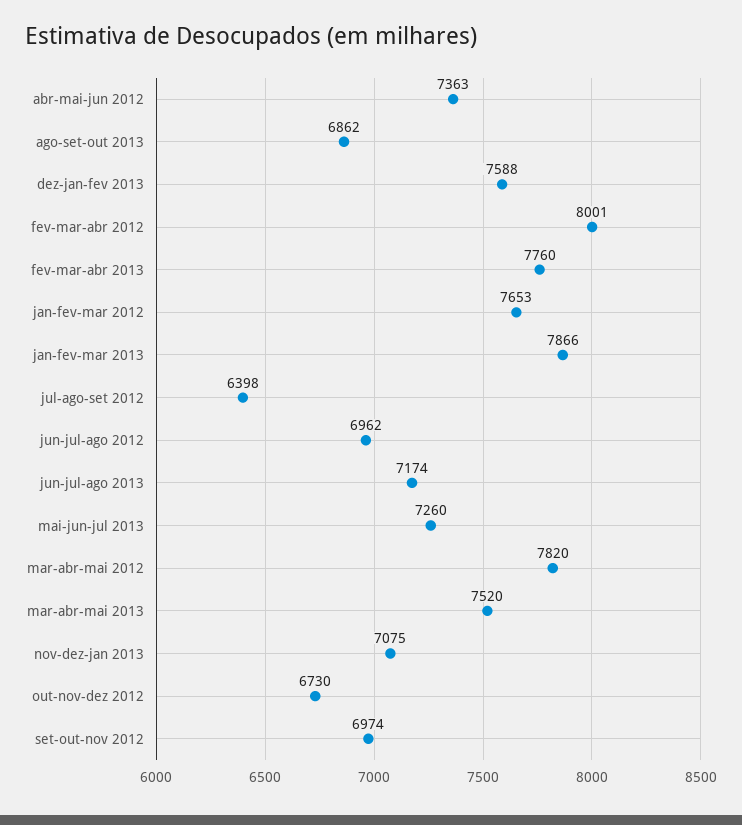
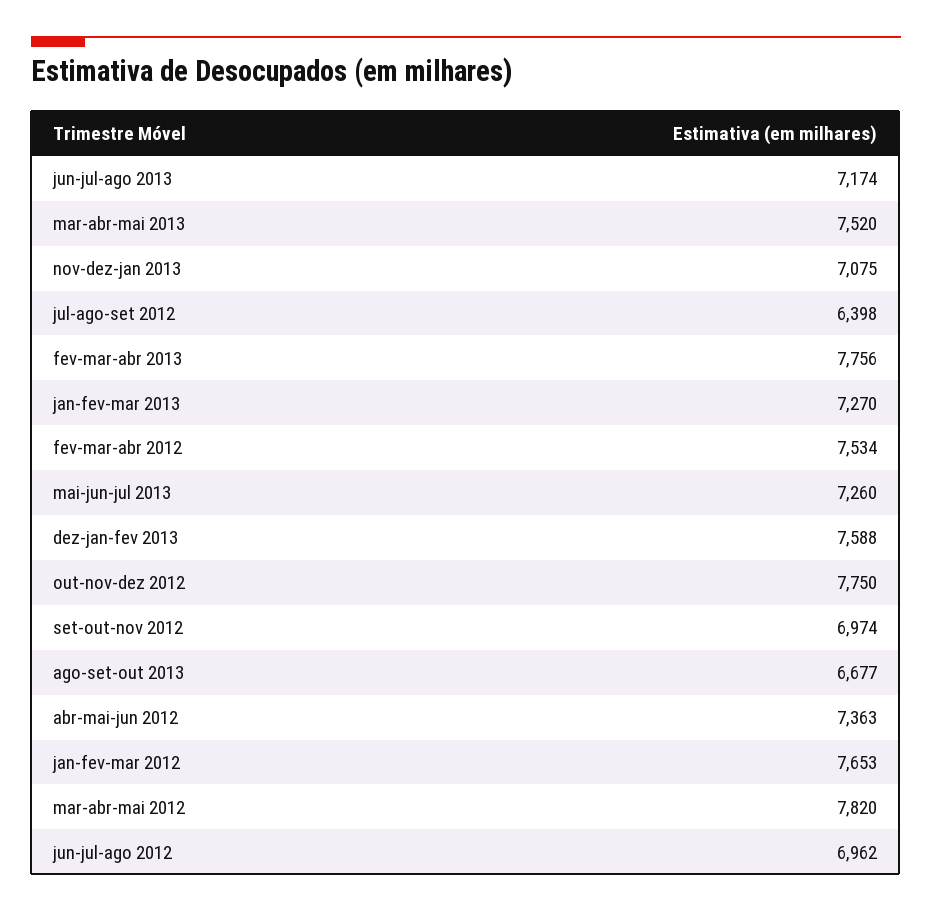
ago-set-out 2013: 6862 -> 6677
fev-mar-abr 2012: 8001 -> 7534
fev-mar-abr 2013: 7760 -> 7756
jan-fev-mar 2013: 7866 -> 7270
out-nov-dez 2012: 6730 -> 7750

